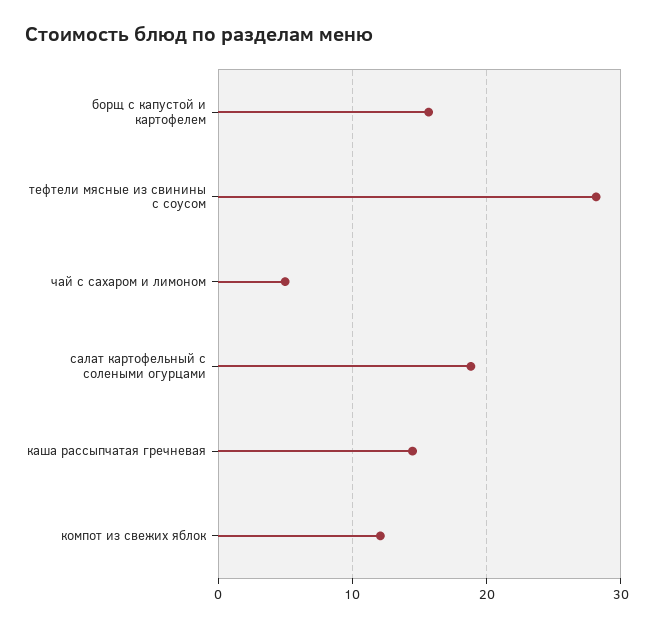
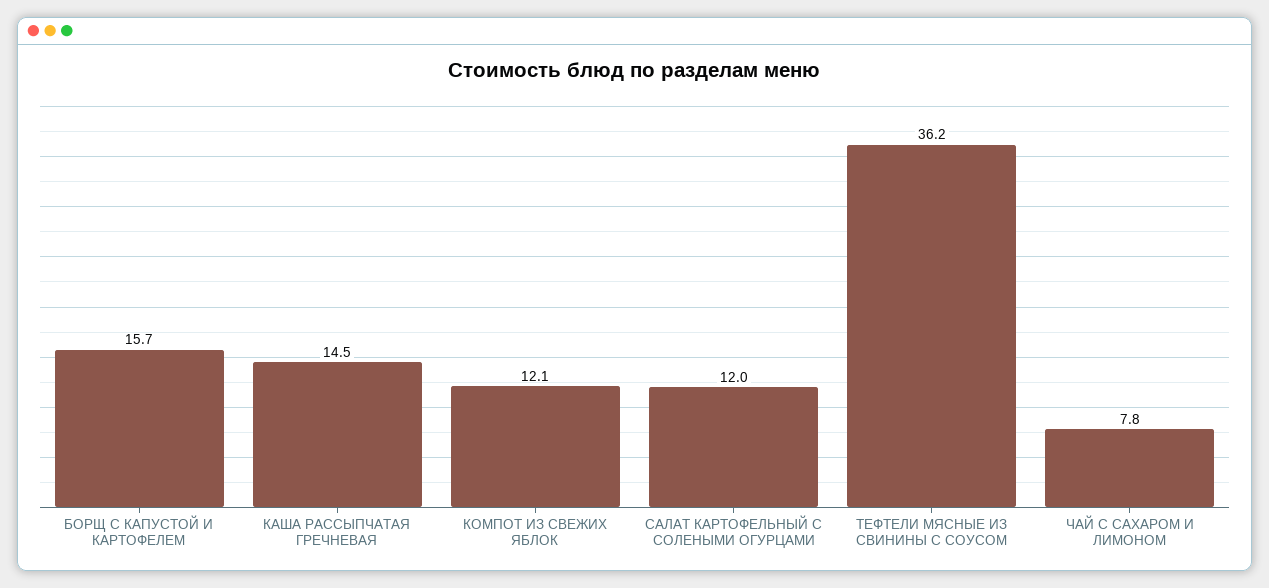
тефтели мясные из свинины с соусом: 28 -> 36.2
чай с сахаром и лимоном: 5 -> 7.8
салат картофельный с солеными огурцами: 19 -> 12

